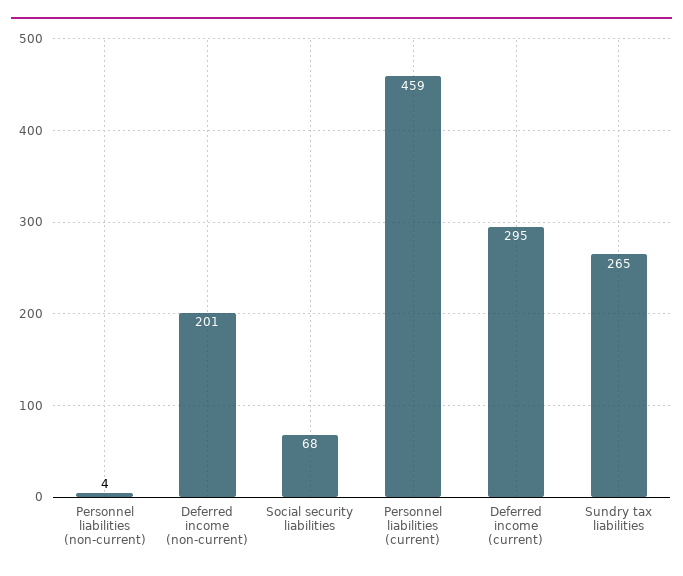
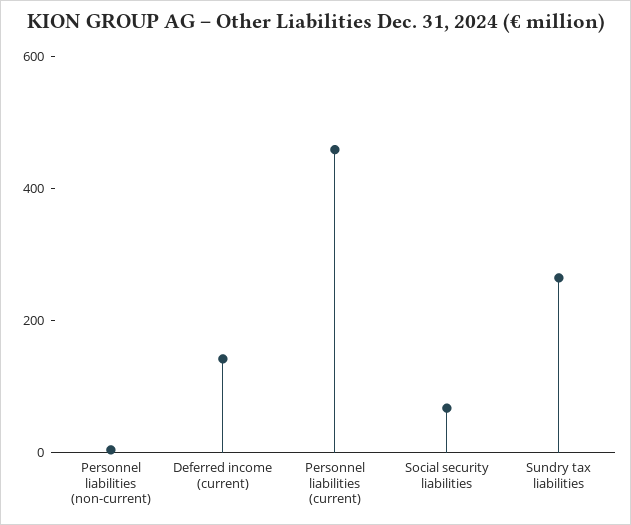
Deferred income (non-current): 201 -> none
Deferred income (current): 295 -> 150

